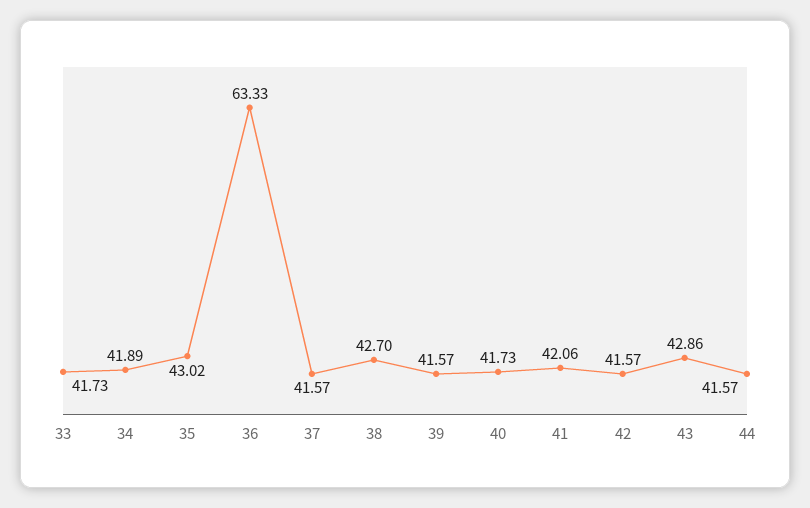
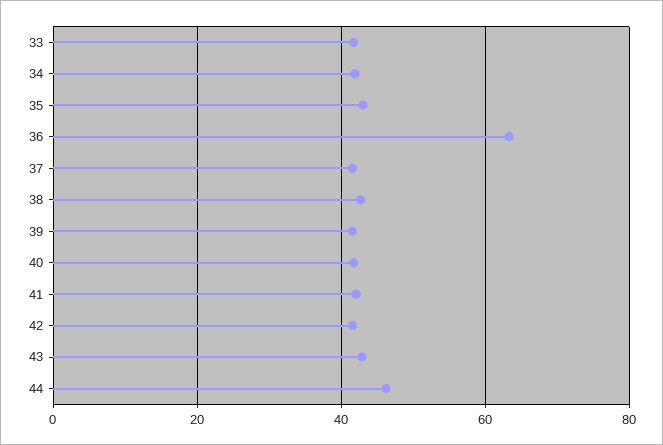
44: 41.57 -> 46

